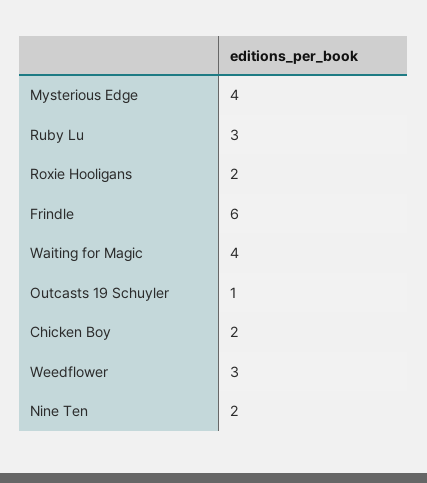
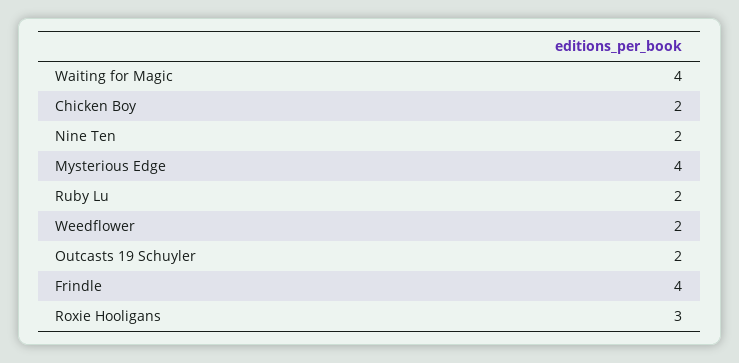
Ruby Lu: 3 -> 2
Roxie Hooligans: 2 -> 3
Frindle: 6 -> 4
Outcasts 19 Schuyler: 1 -> 2
Weedflower: 3 -> 2

